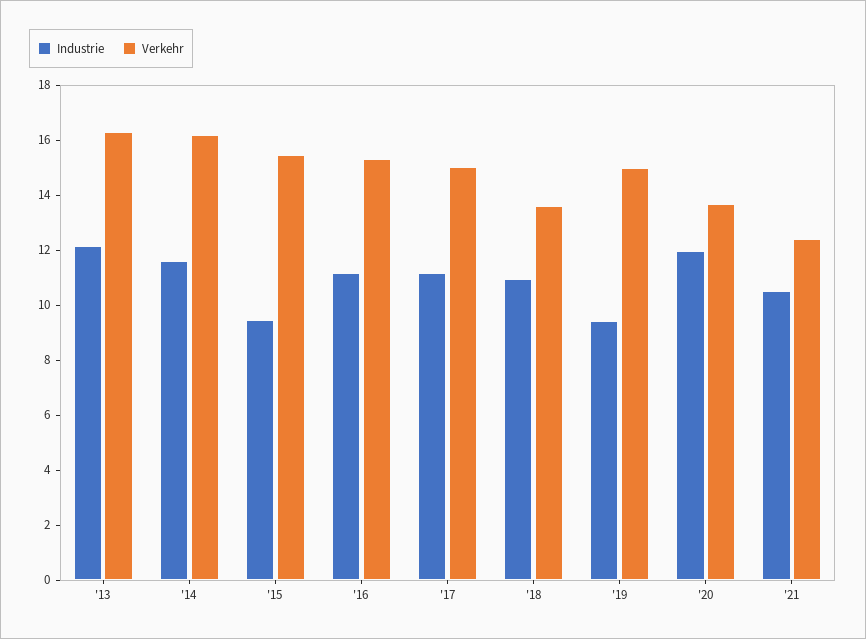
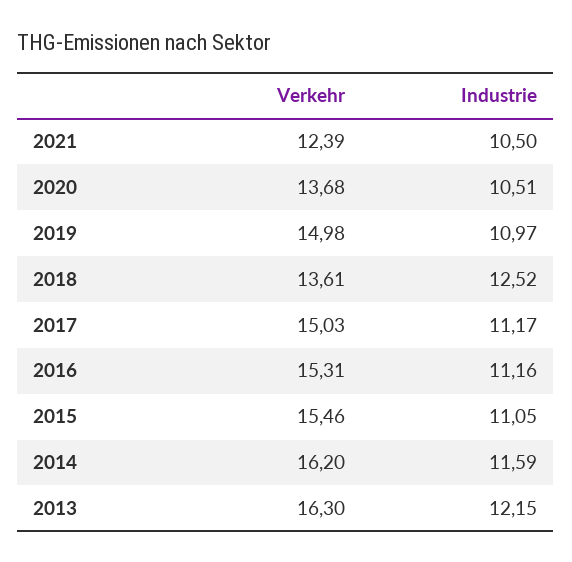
Industrie, '15: 9.5 -> 11.05
Industrie, '18: 11 -> 12.52
Industrie, '19: 9.5 -> 10.97
Industrie, '20: 12 -> 10.51

